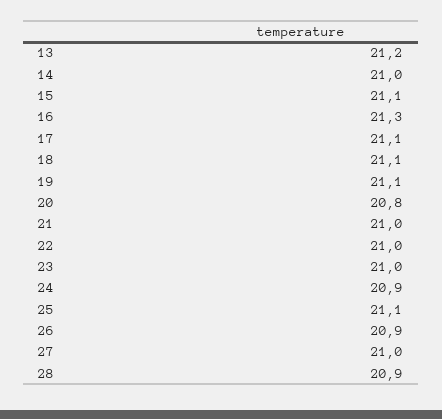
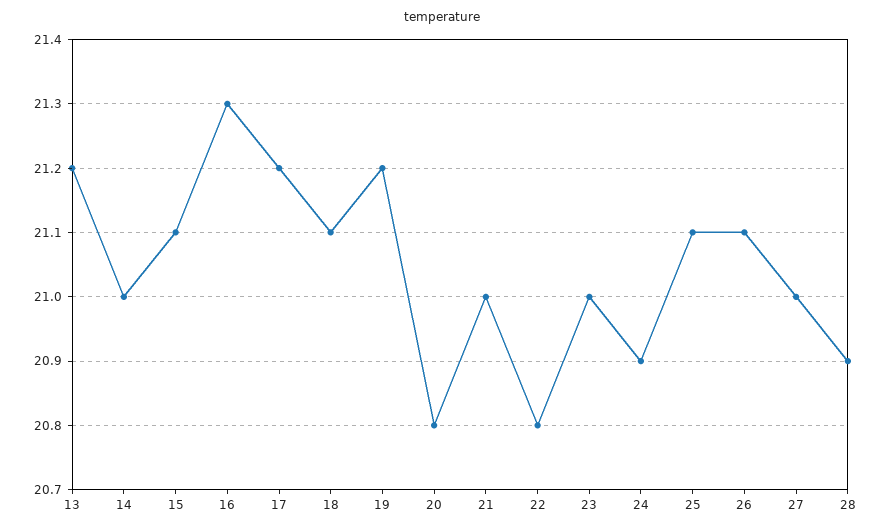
17: 21.1 -> 21.2
19: 21.1 -> 21.2
22: 21 -> 20.8
26: 20.9 -> 21.1

